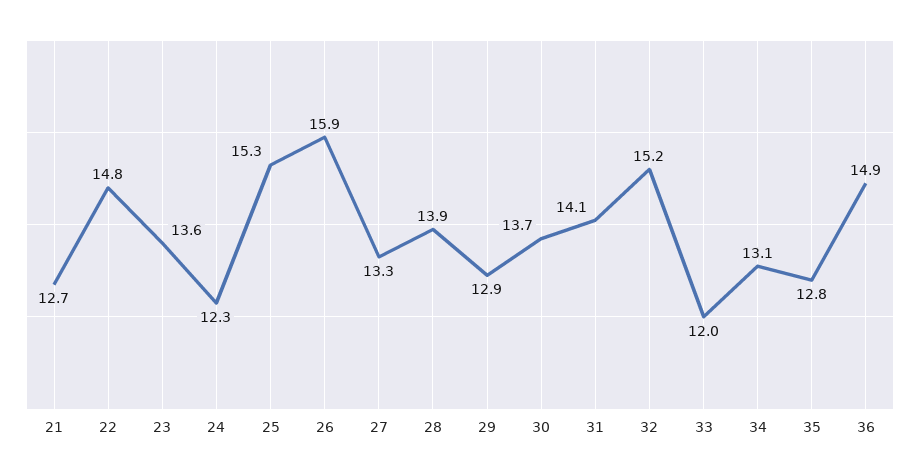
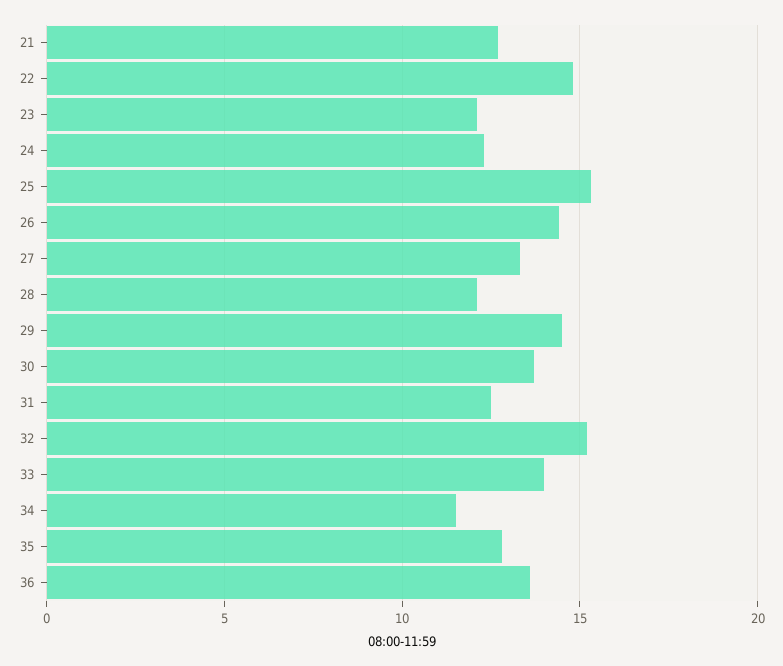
23: 13.6 -> 12
26: 15.9 -> 14.5
28: 13.9 -> 12
29: 12.9 -> 14.5
31: 14.1 -> 12.5
33: 12 -> 14
34: 13.1 -> 11.5
36: 14.9 -> 13.5

